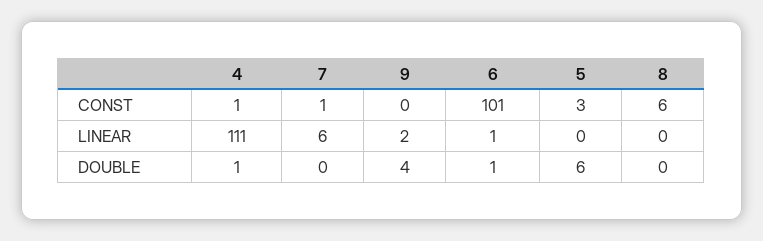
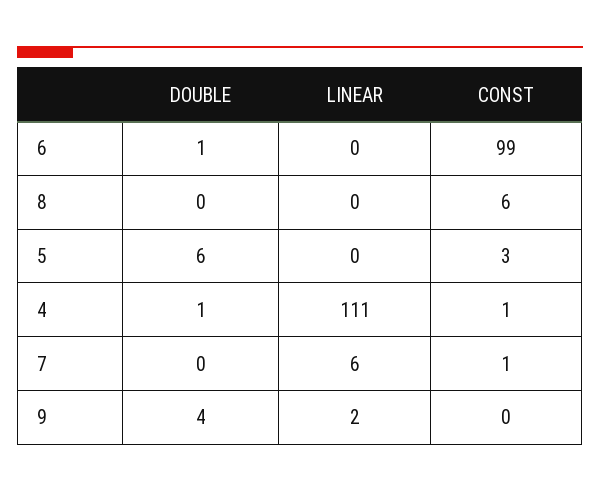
6, CONST: 101 -> 99
6, LINEAR: 1 -> 0

